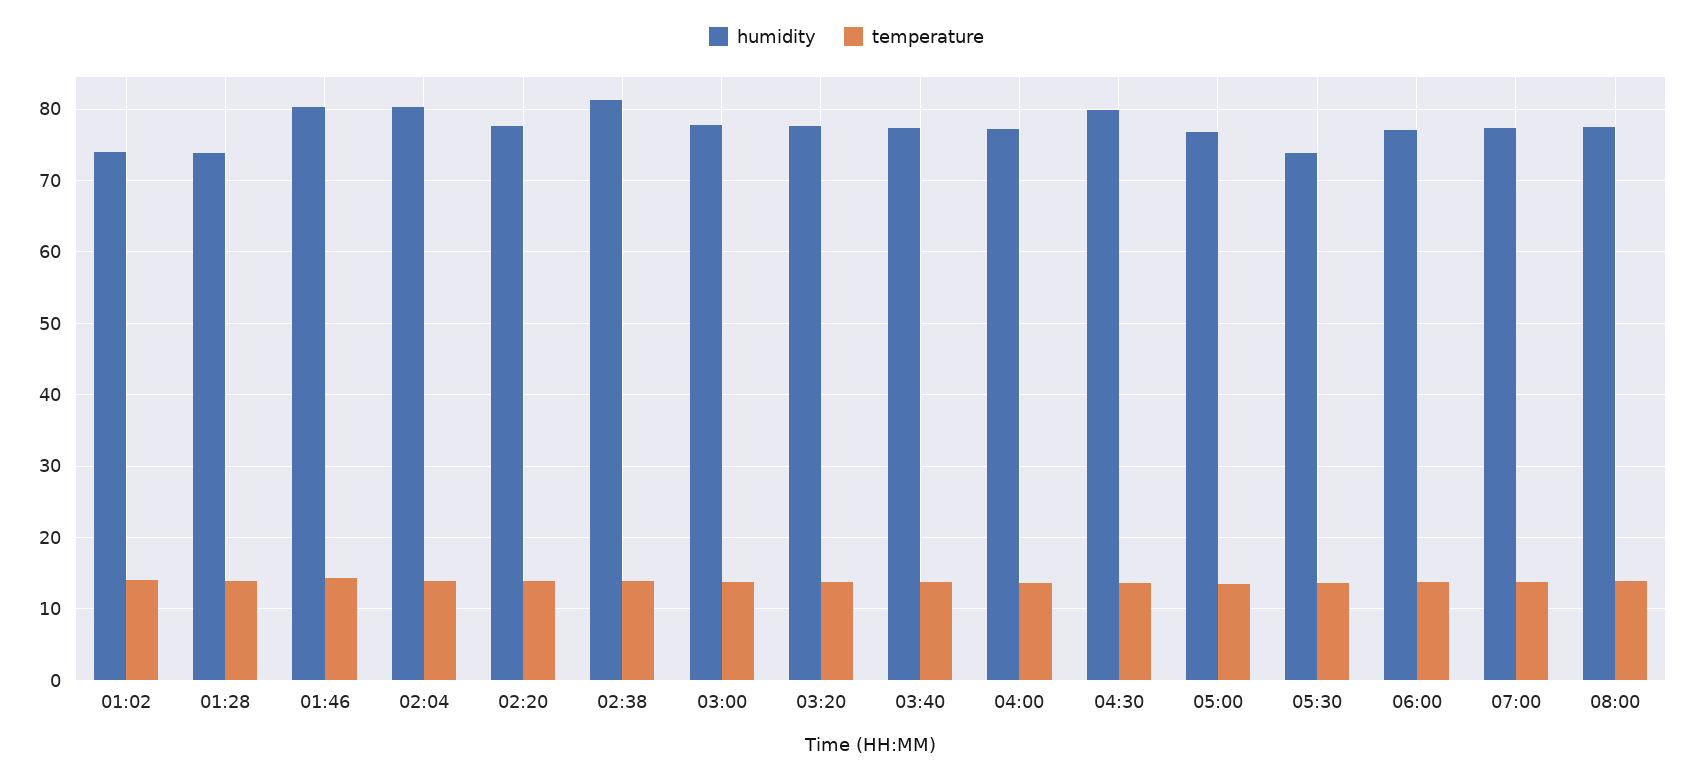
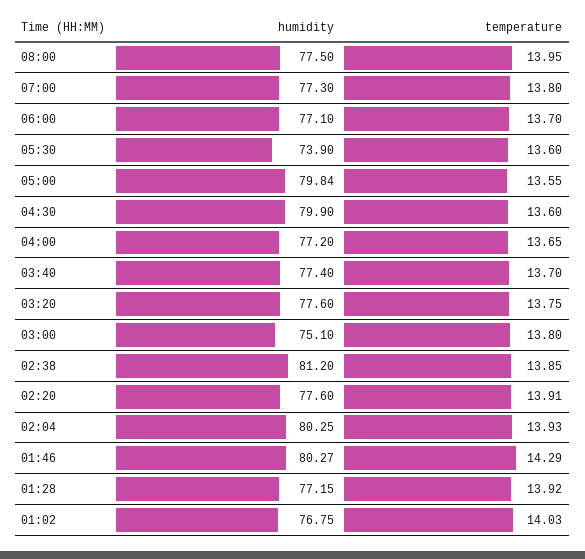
humidity, 01:02: 74 -> 76.75
humidity, 01:28: 74 -> 77.15
humidity, 03:00: 78 -> 75.1
humidity, 05:00: 77 -> 79.84

